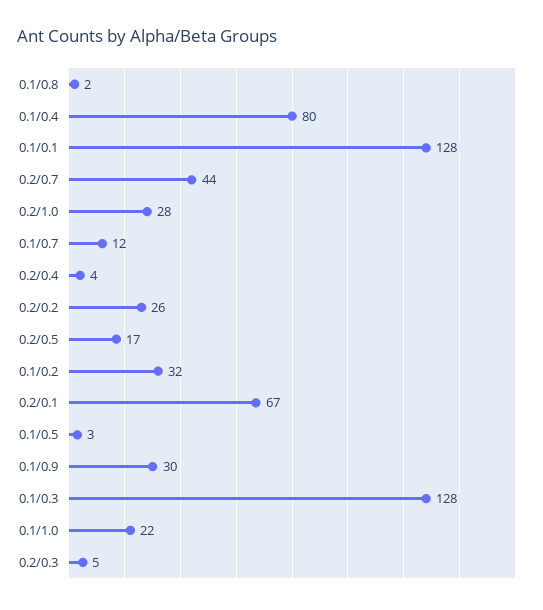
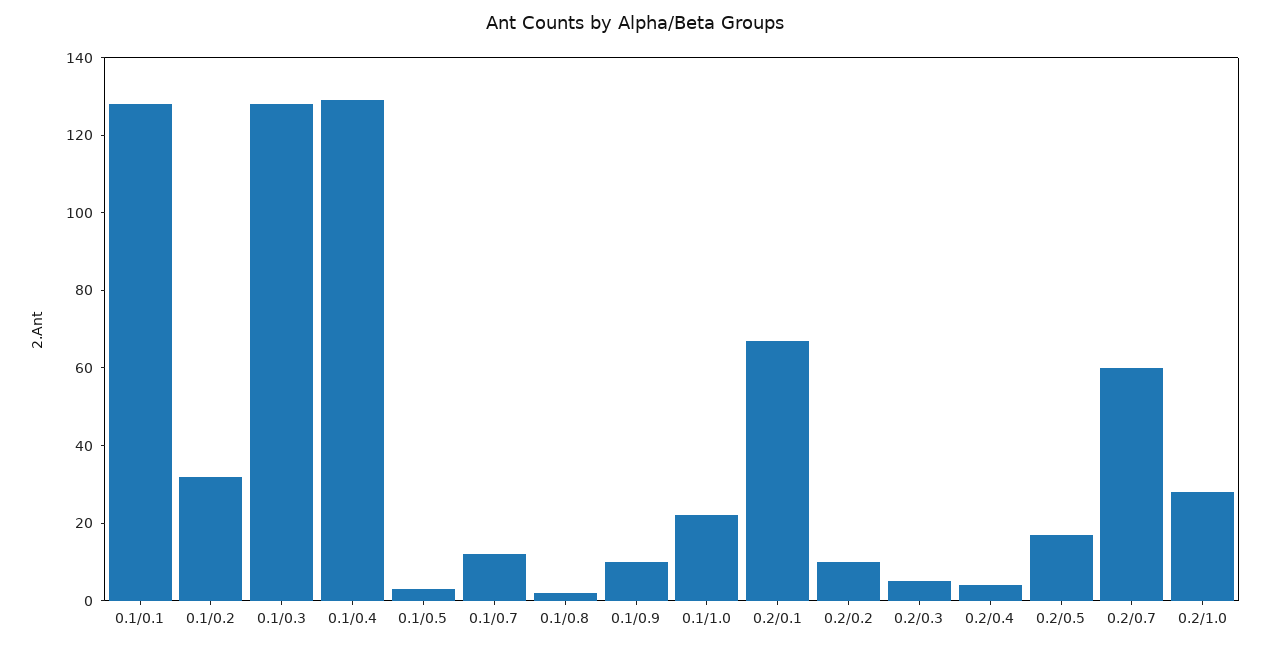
0.1/0.4: 80 -> 130
0.2/0.7: 44 -> 60
0.2/0.2: 26 -> 10
0.1/0.9: 30 -> 10

